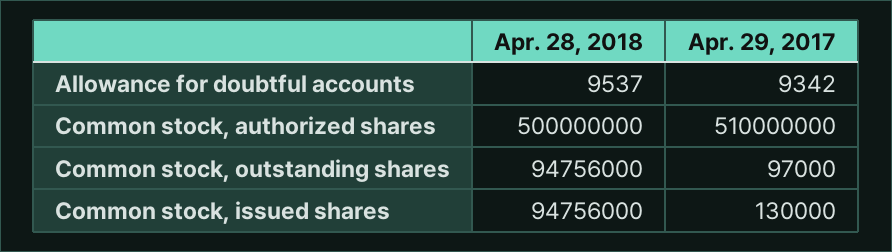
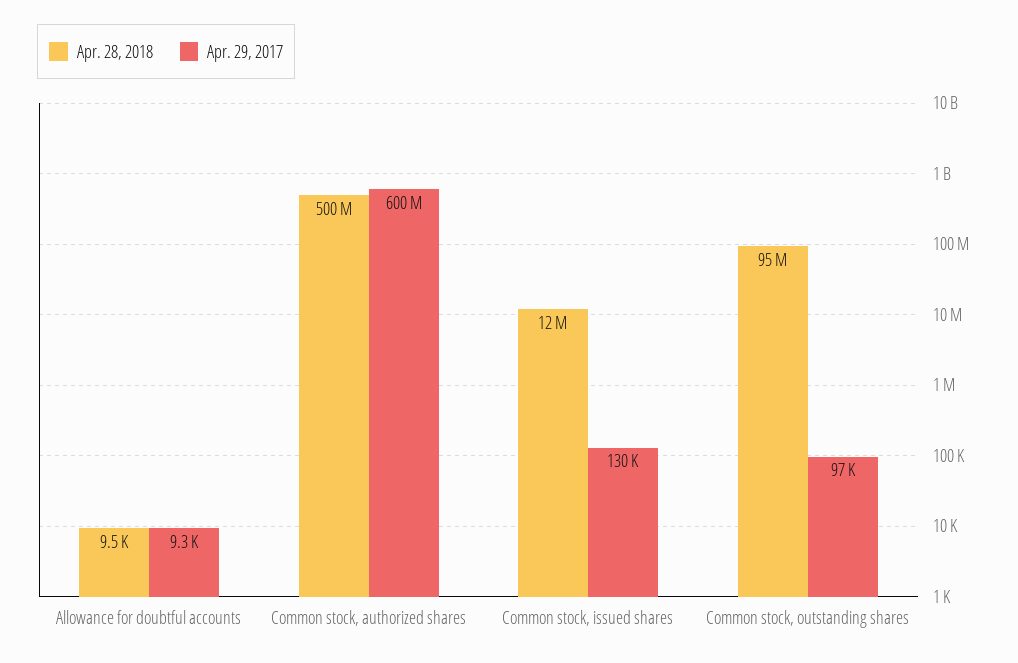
Apr. 29, 2017, Common stock, authorized shares: 510000000 -> 600000000
Apr. 28, 2018, Common stock, issued shares: 94756000 -> 12000000

